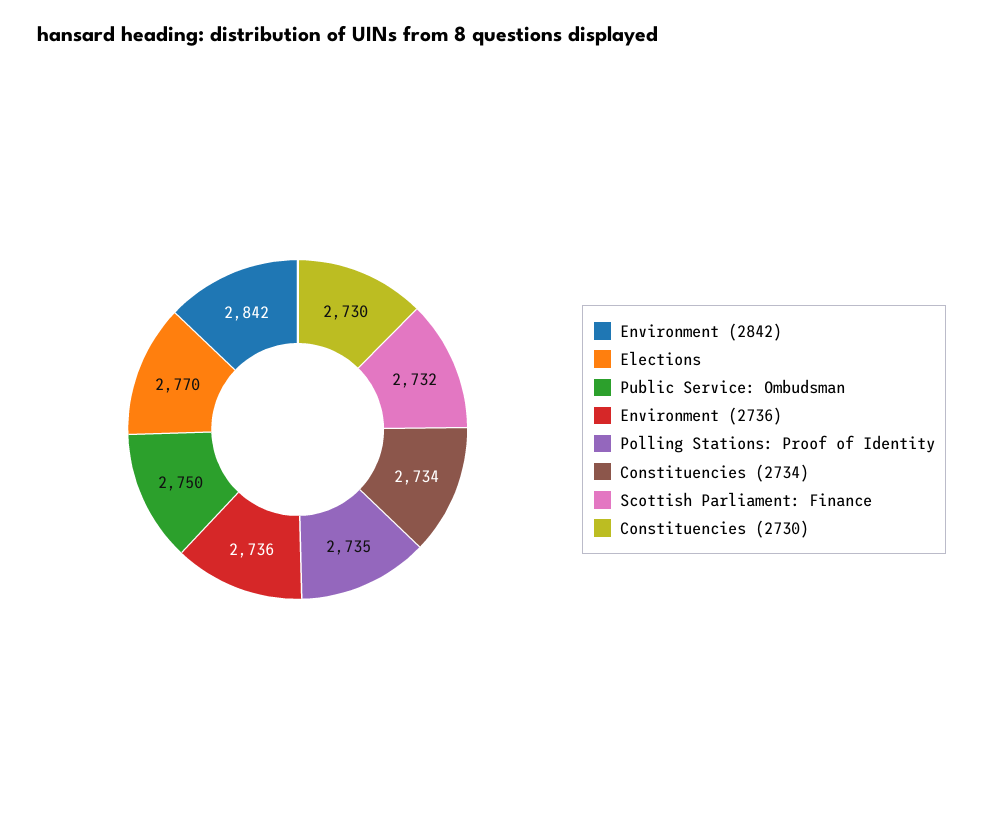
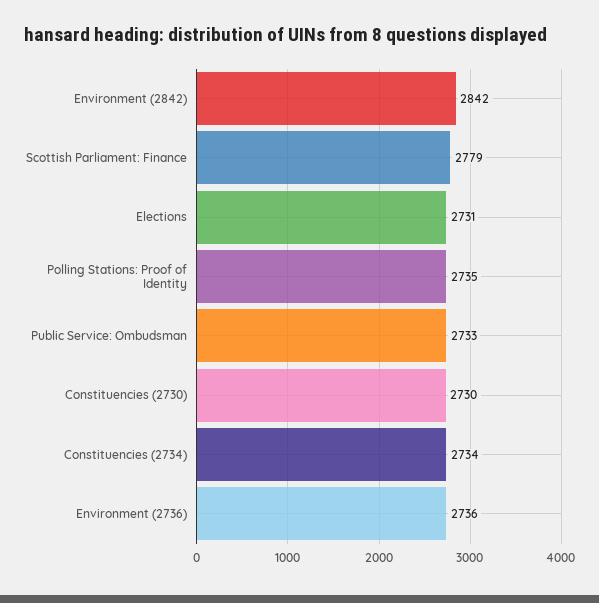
Elections: 2770 -> 2731
Public Service: Ombudsman: 2750 -> 2733
Scottish Parliament: Finance: 2732 -> 2779

